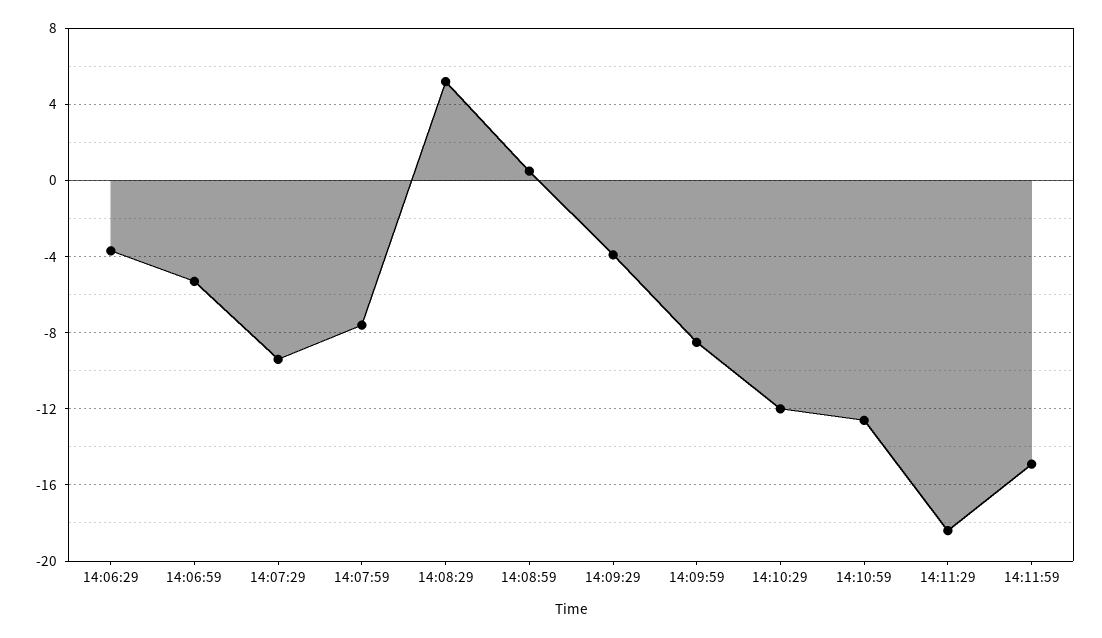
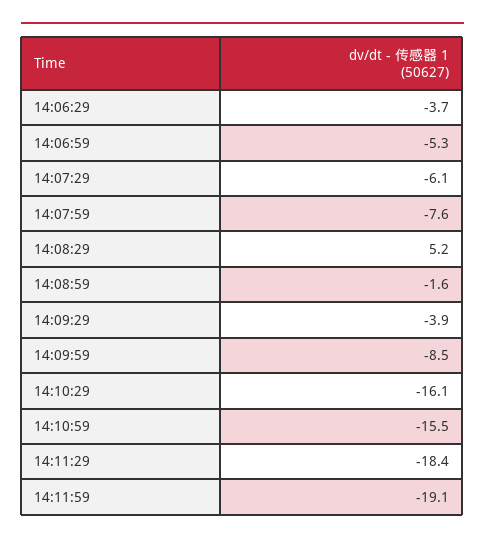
14:07:29: -9.5 -> -6.1
14:08:59: 0.5 -> -1.6
14:10:29: -12 -> -16.1
14:10:59: -12.5 -> -15.5
14:11:59: -15 -> -19.1

